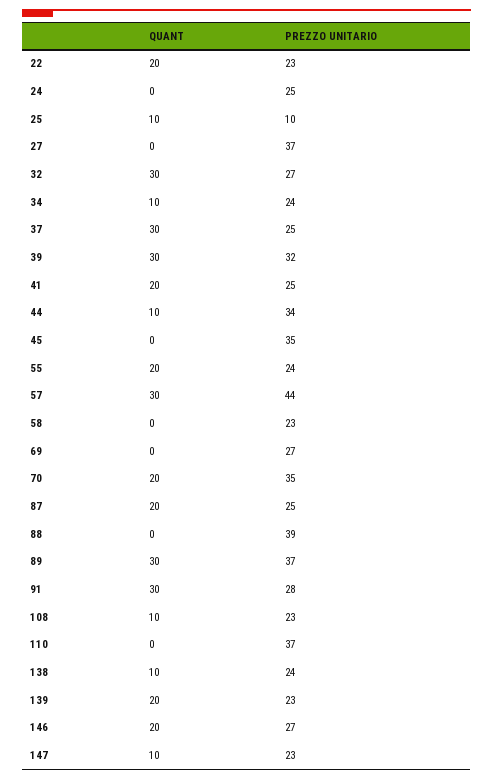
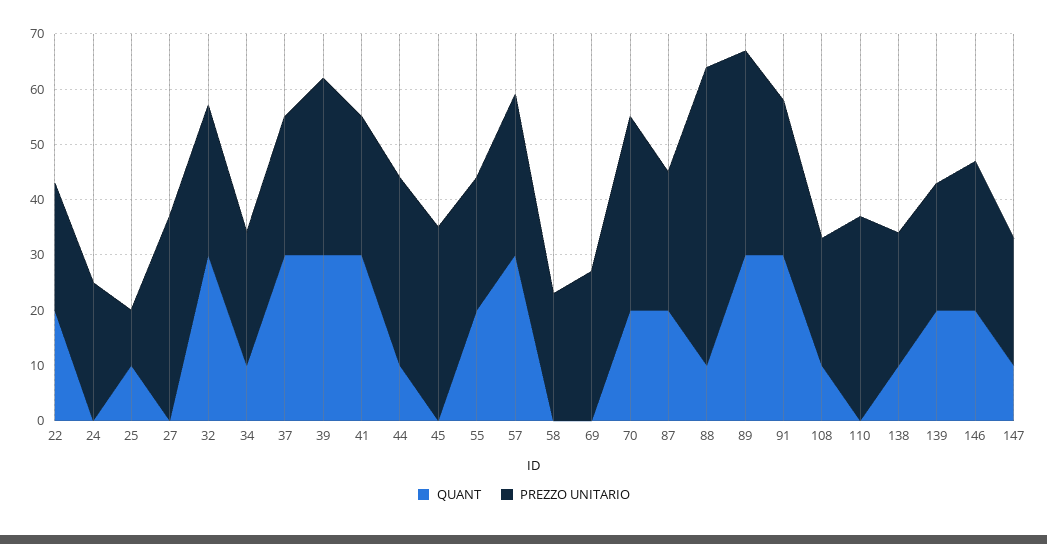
QUANT, 41: 20 -> 30
PREZZO UNITARIO, 57: 44 -> 30
QUANT, 88: 0 -> 10
PREZZO UNITARIO, 88: 39 -> 55

